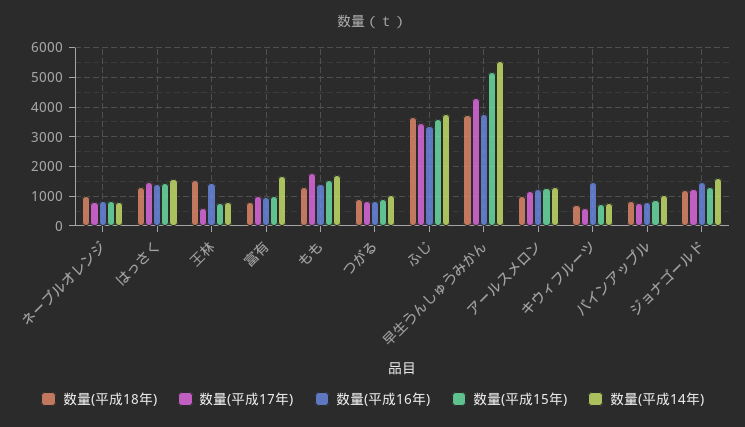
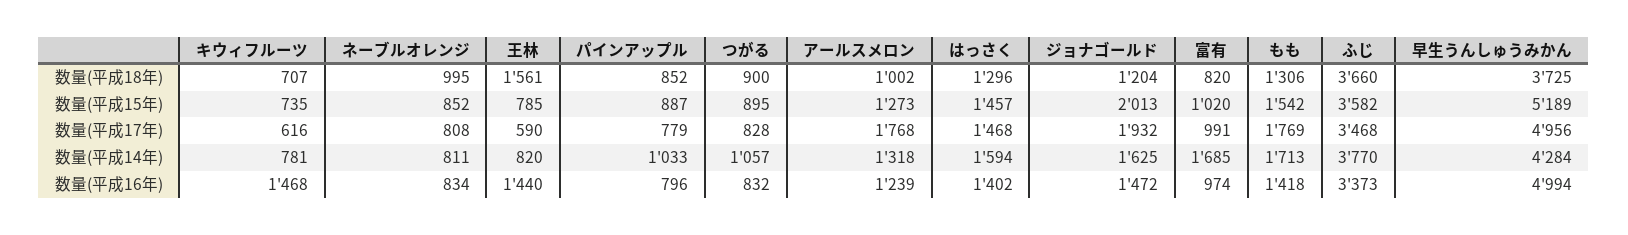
数量(平成17年), 早生うんしゅうみかん: 4250 -> 4956
数量(平成16年), 早生うんしゅうみかん: 3750 -> 4994
数量(平成14年), 早生うんしゅうみかん: 5500 -> 4284
数量(平成17年), アールスメロン: 1250 -> 1768
数量(平成17年), ジョナゴールド: 1250 -> 1932
数量(平成15年), ジョナゴールド: 1250 -> 2013

